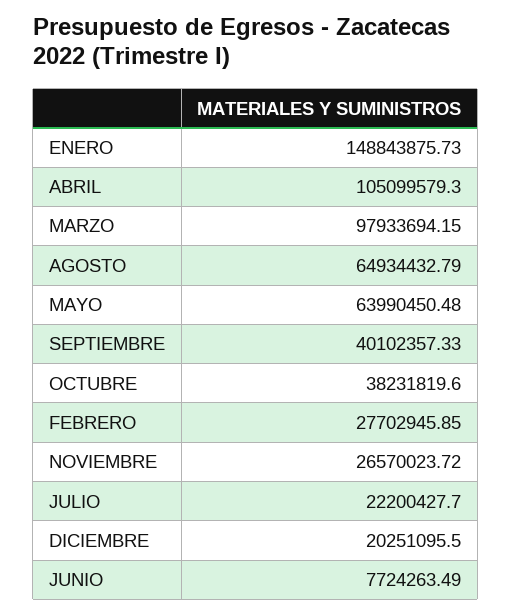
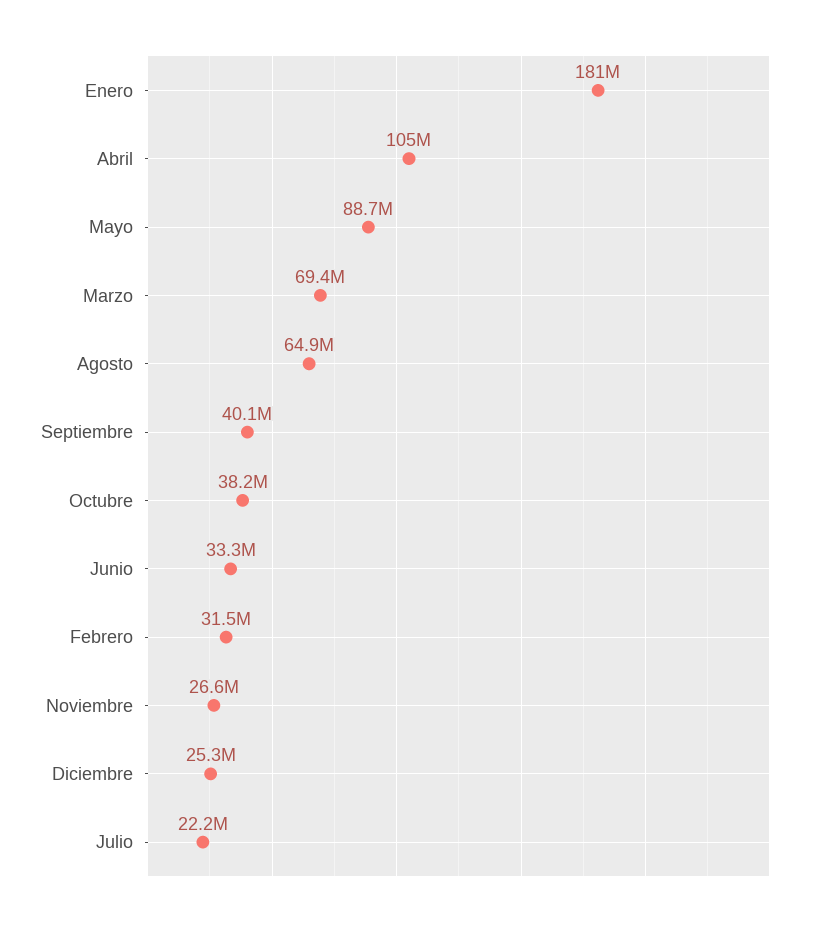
ENERO: 148843875.73 -> 181000000
MARZO: 97933694.15 -> 69400000
MAYO: 63990450.48 -> 88700000
FEBRERO: 27702945.85 -> 31500000
DICIEMBRE: 20251095.5 -> 25300000
JUNIO: 7724263.49 -> 33300000

